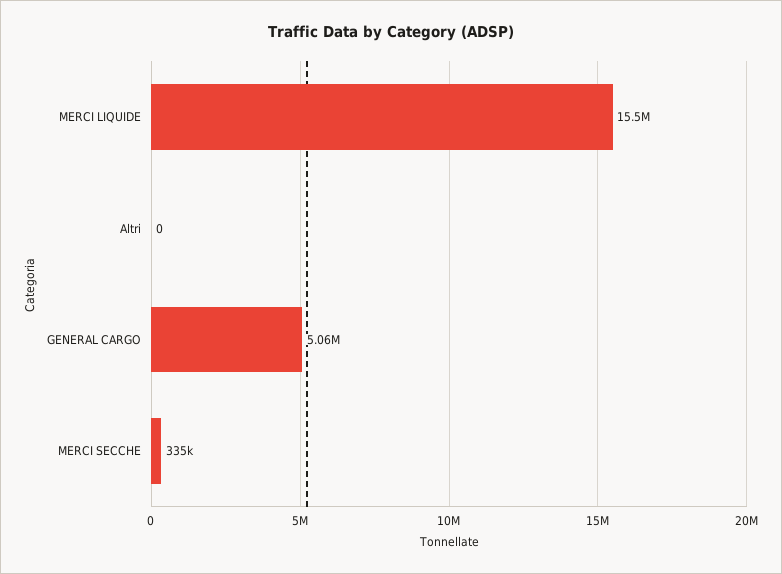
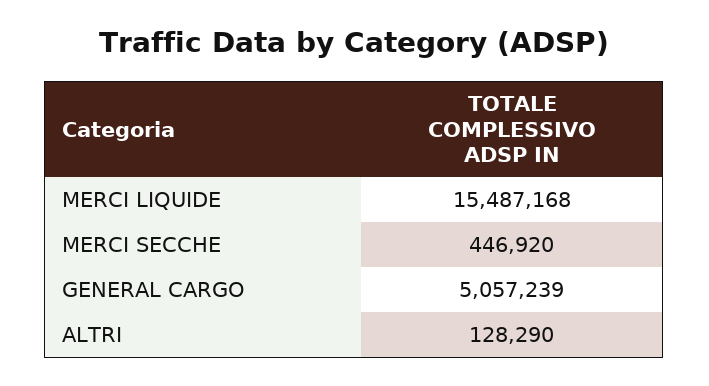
Altri: 0 -> 128290
MERCI SECCHE: 335000 -> 446920

